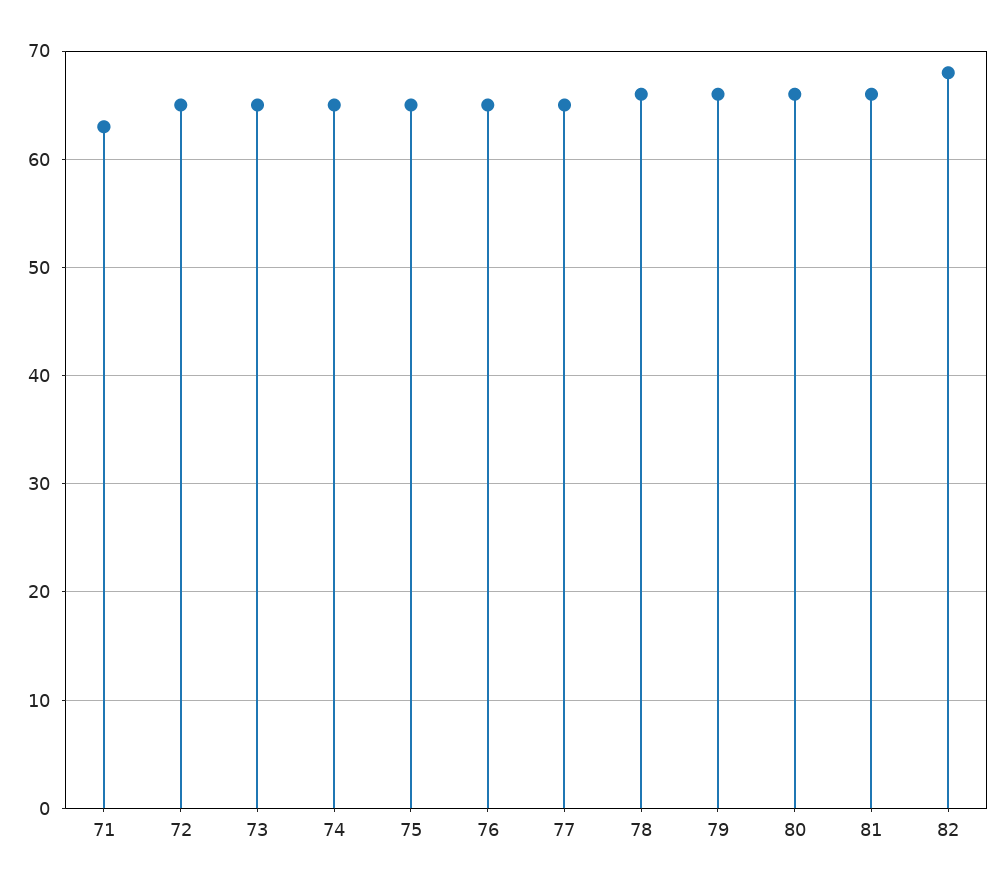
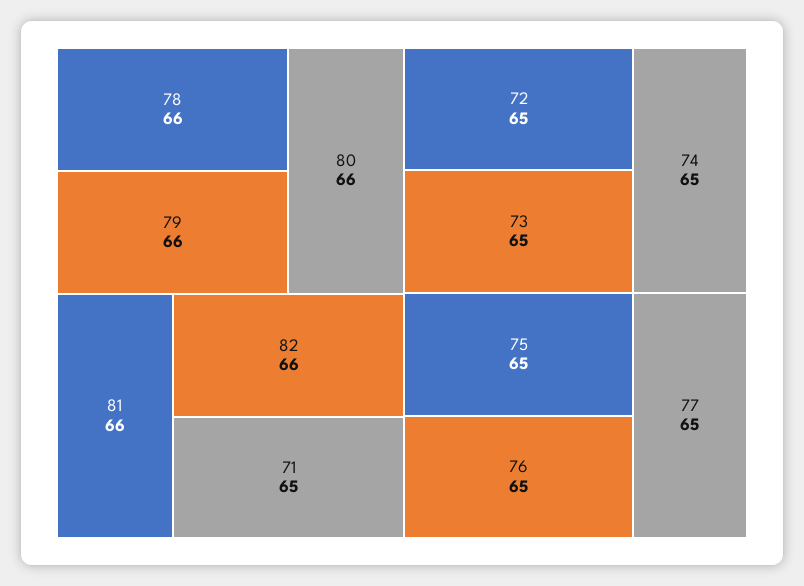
71: 63 -> 65
82: 68 -> 66

